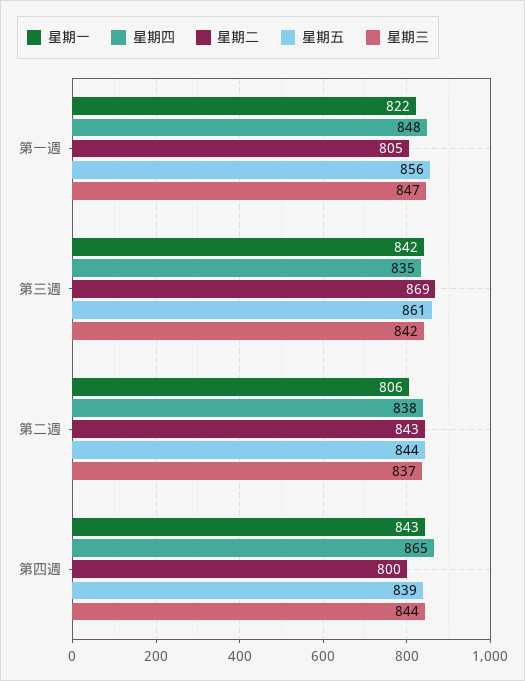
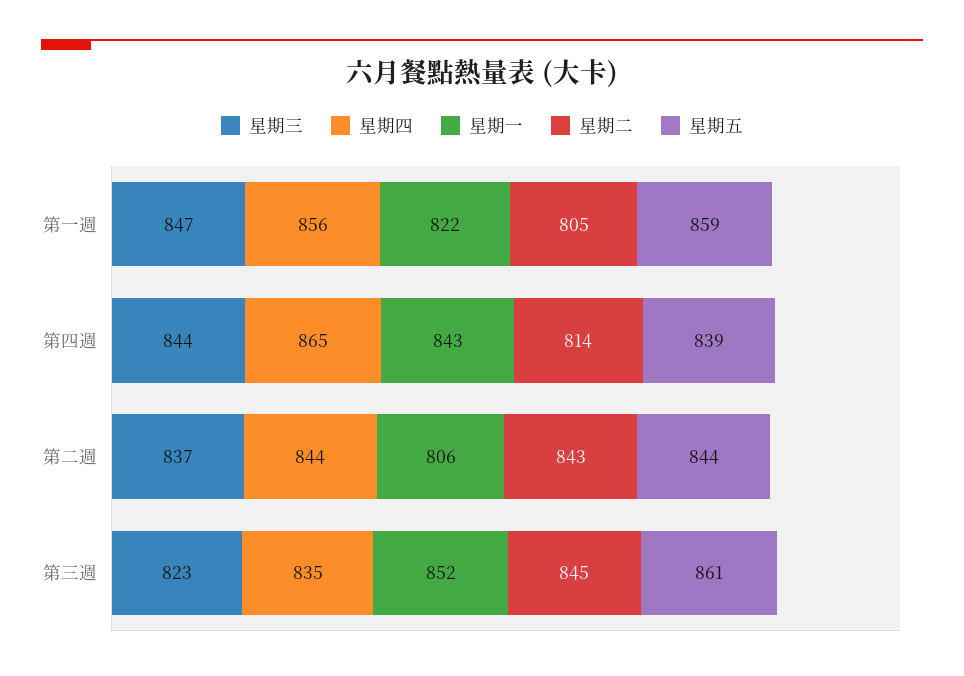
星期四, 第一週: 848 -> 856
星期五, 第一週: 856 -> 859
星期一, 第三週: 842 -> 852
星期二, 第三週: 869 -> 845
星期三, 第三週: 842 -> 823
星期四, 第二週: 838 -> 844
星期二, 第四週: 800 -> 814

